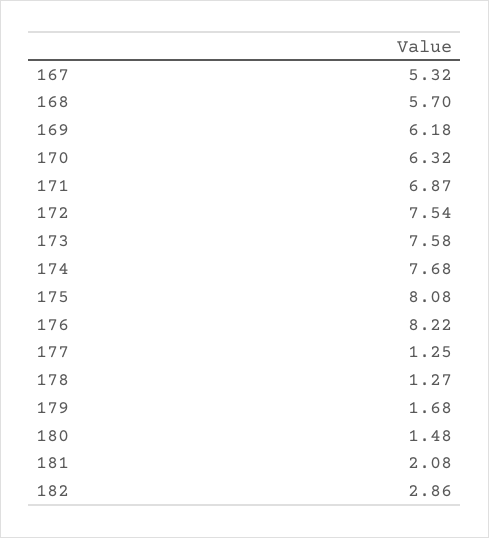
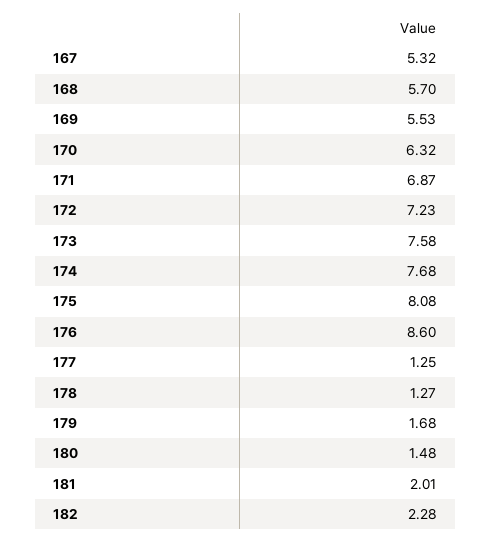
169: 6.18 -> 5.53
172: 7.54 -> 7.23
176: 8.22 -> 8.6
181: 2.08 -> 2.01
182: 2.86 -> 2.28

